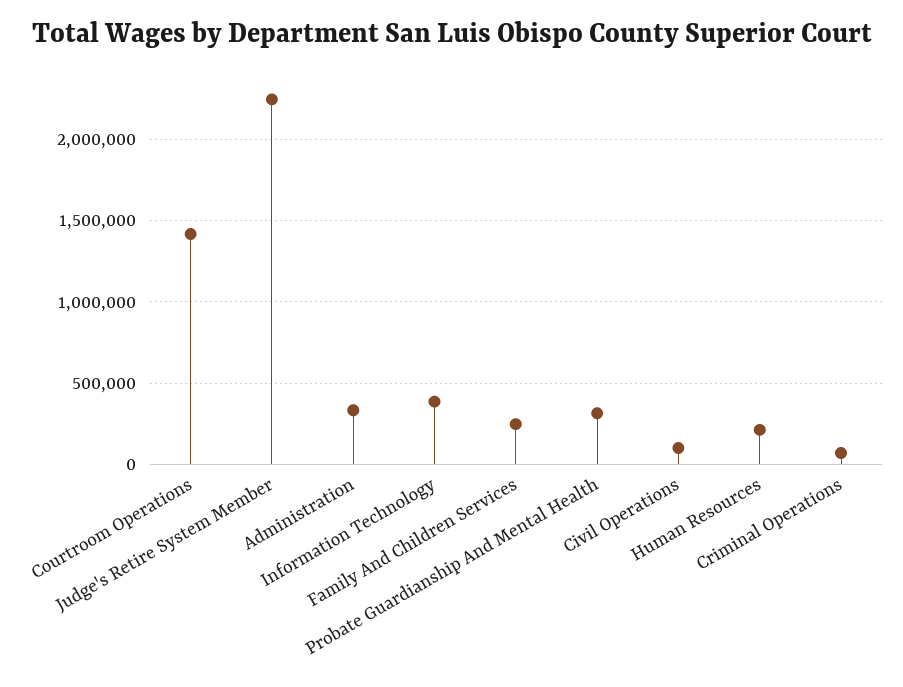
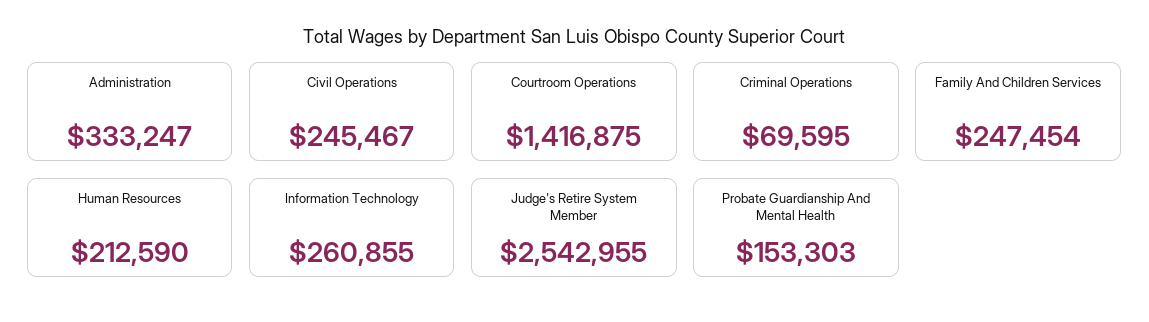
Judge's Retire System Member: 2250000 -> 2542955
Information Technology: 400000 -> 260855
Probate Guardianship And Mental Health: 300000 -> 153303
Civil Operations: 100000 -> 245467

